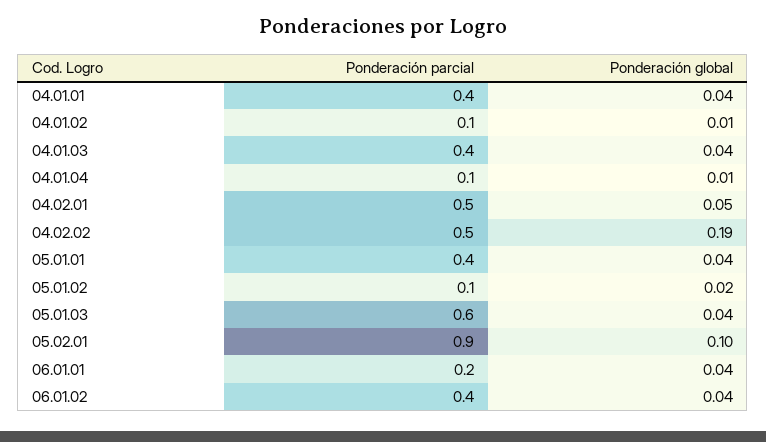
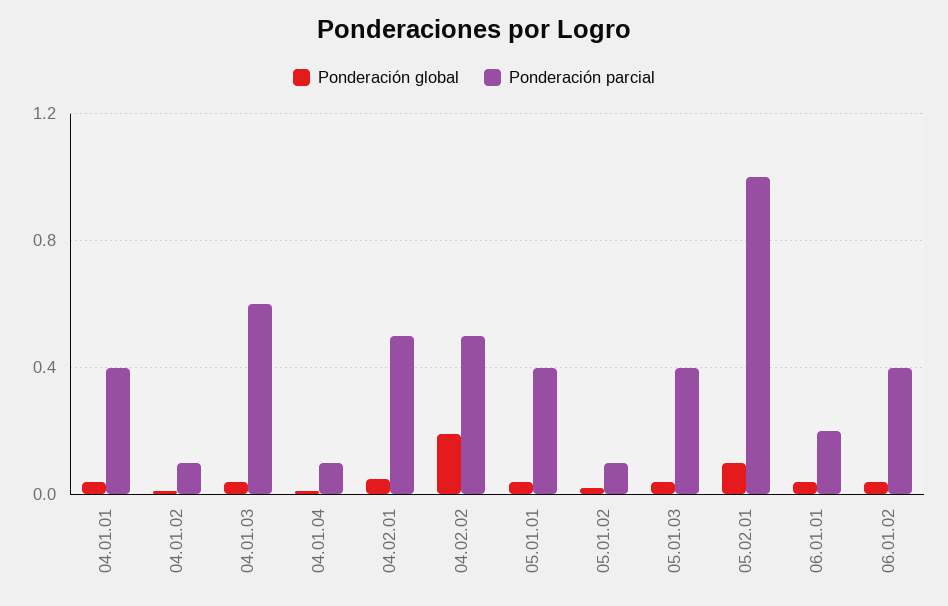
Ponderación parcial, 04.01.03: 0.4 -> 0.6
Ponderación parcial, 05.01.03: 0.6 -> 0.4
Ponderación parcial, 05.02.01: 0.9 -> 1

